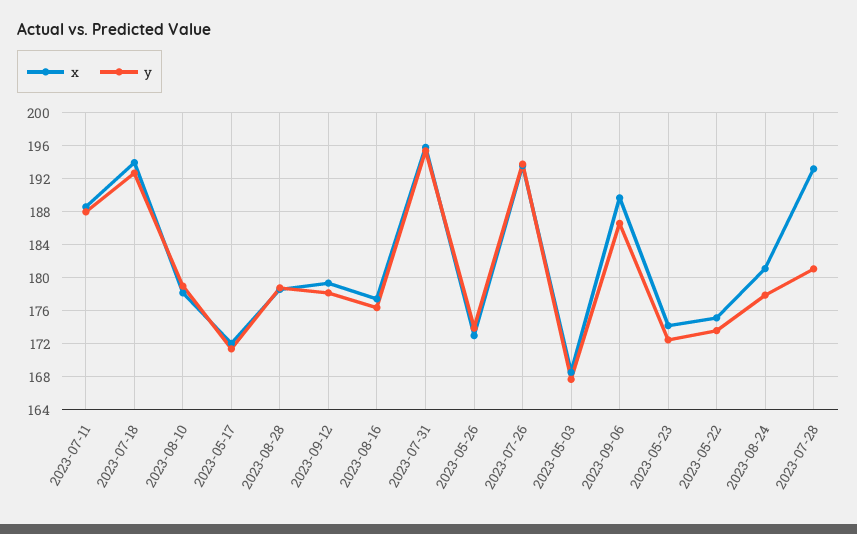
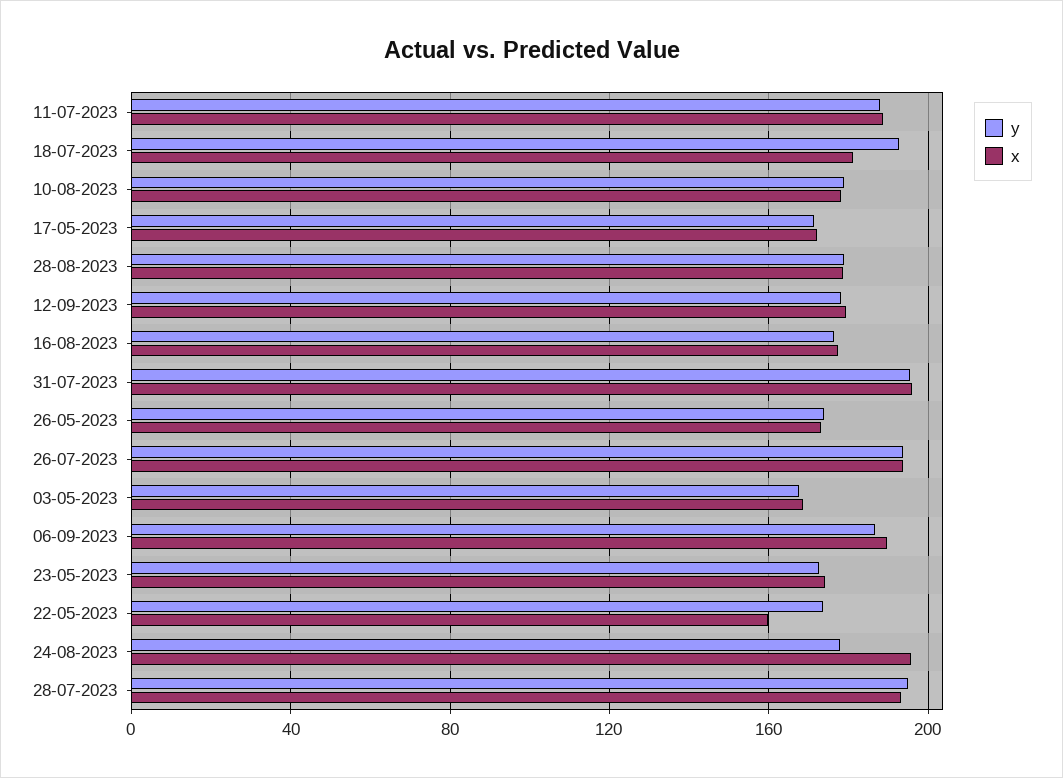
x, 2023-07-18: 194 -> 180
x, 2023-05-22: 175 -> 160
x, 2023-08-24: 181 -> 195
y, 2023-07-28: 181 -> 195

